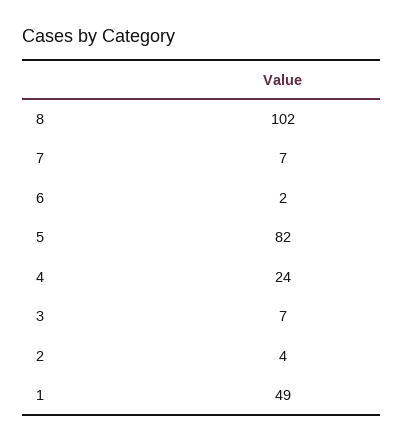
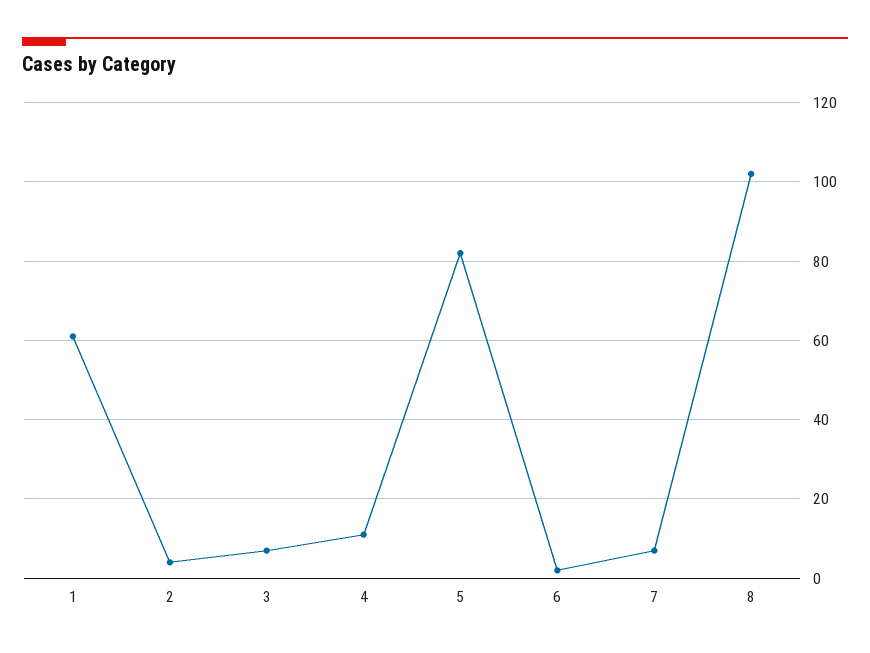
4: 24 -> 10
1: 49 -> 60

